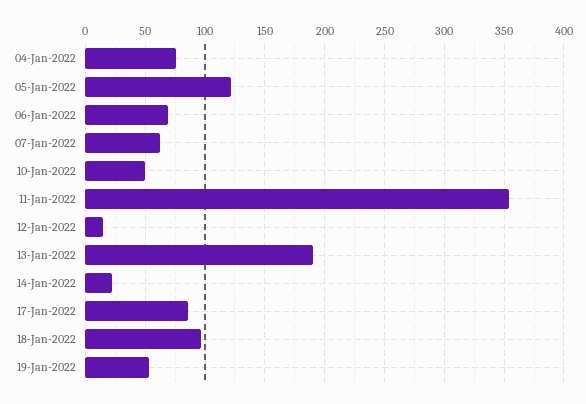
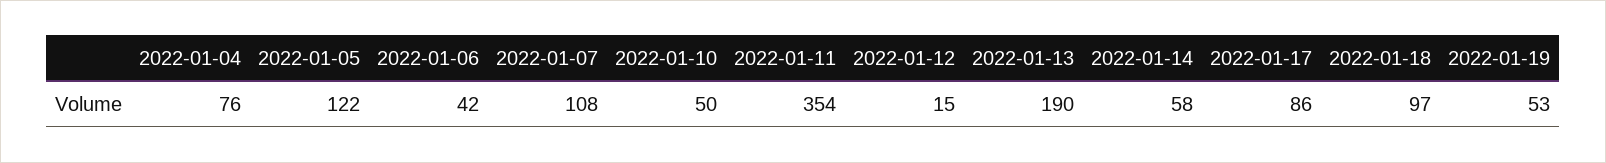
06-Jan-2022: 70 -> 42
07-Jan-2022: 60 -> 108
14-Jan-2022: 20 -> 58

